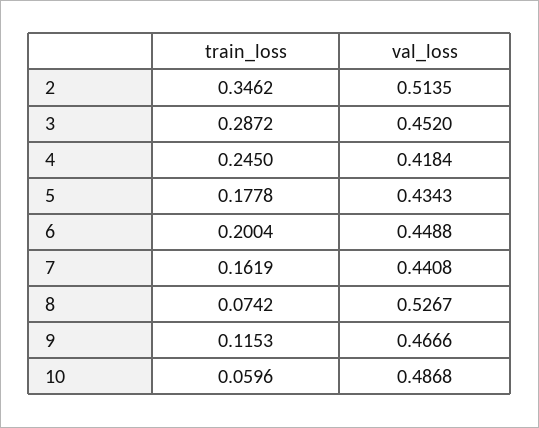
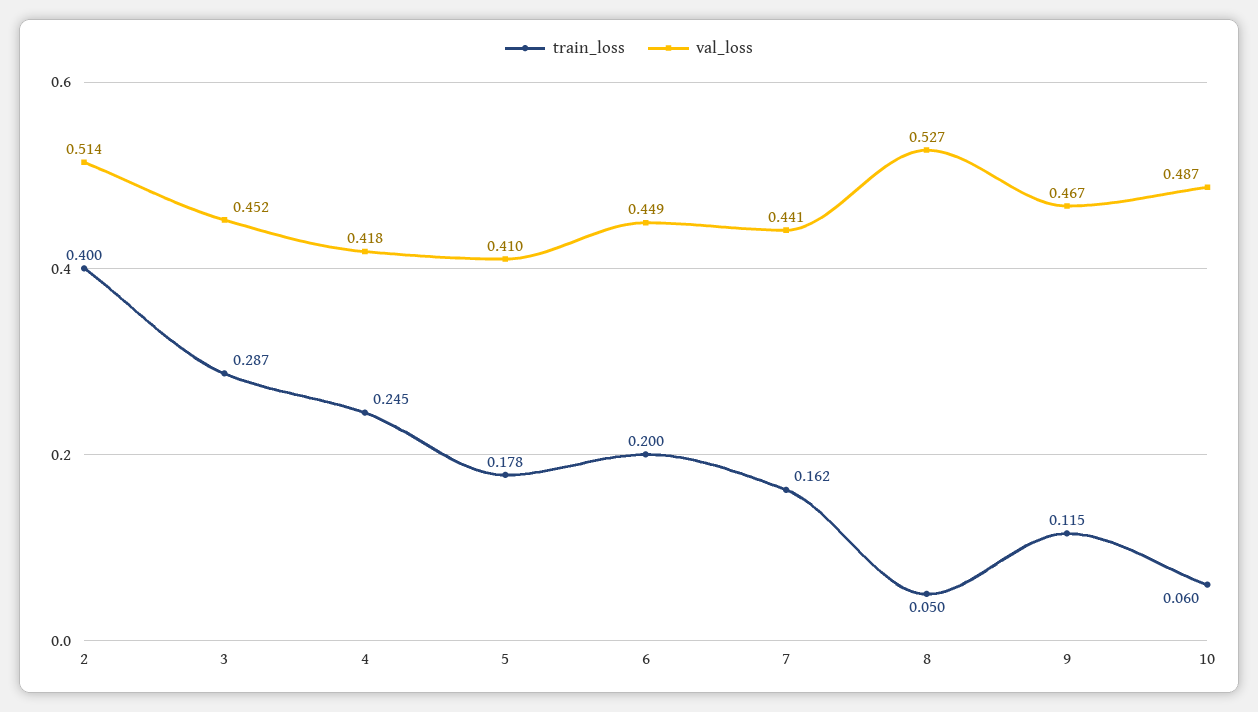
train_loss, 2: 0.3462 -> 0.4
val_loss, 5: 0.4343 -> 0.41
train_loss, 8: 0.0742 -> 0.05

